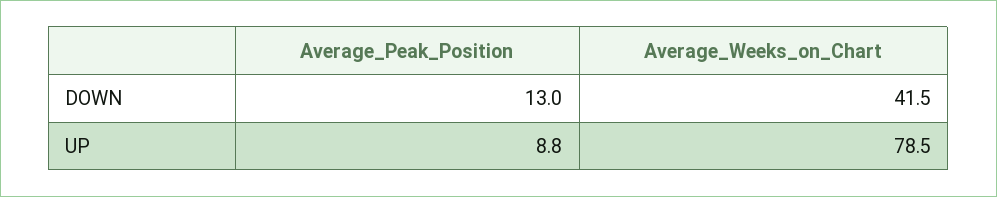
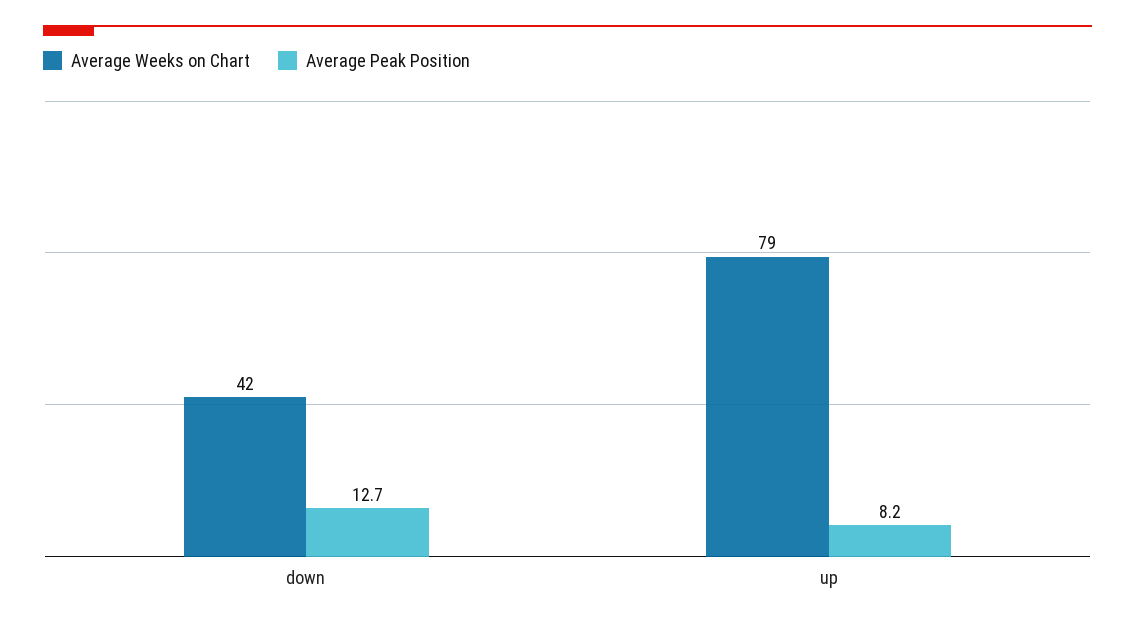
Average_Peak_Position, DOWN: 13 -> 12.7
Average_Peak_Position, UP: 8.8 -> 8.2

